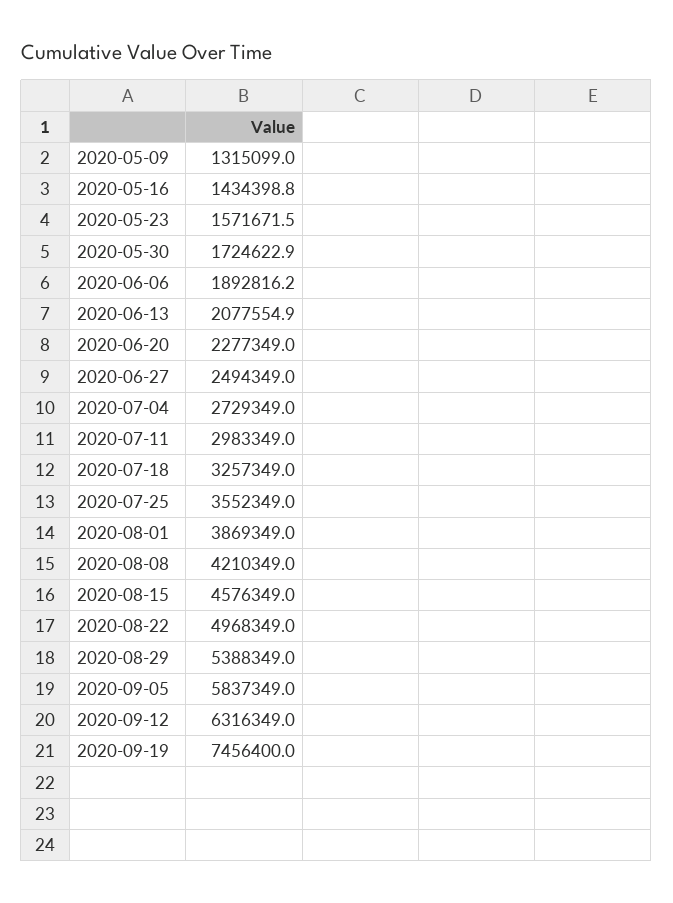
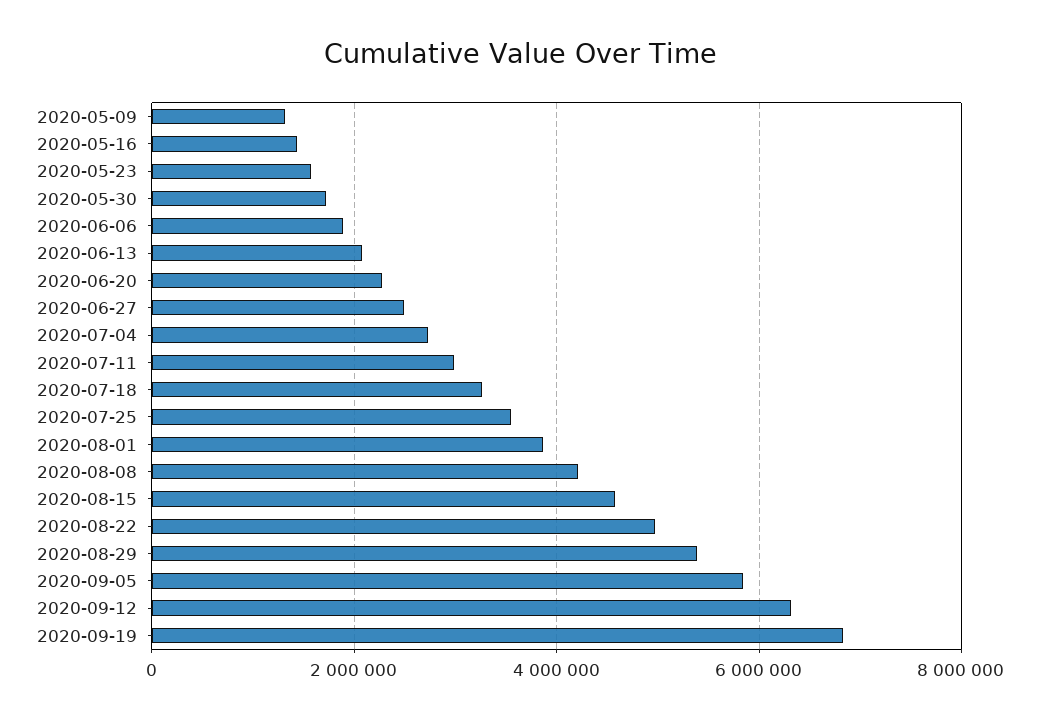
2020-09-19: 7456400 -> 6800000

